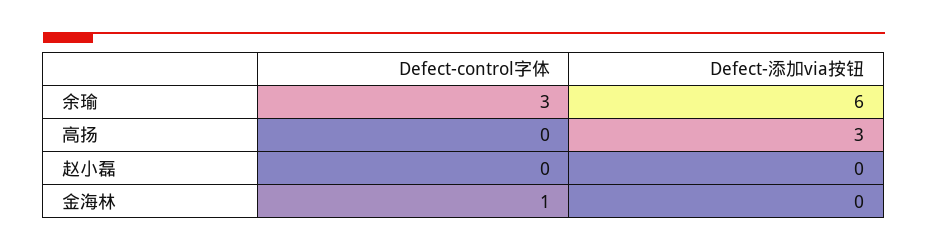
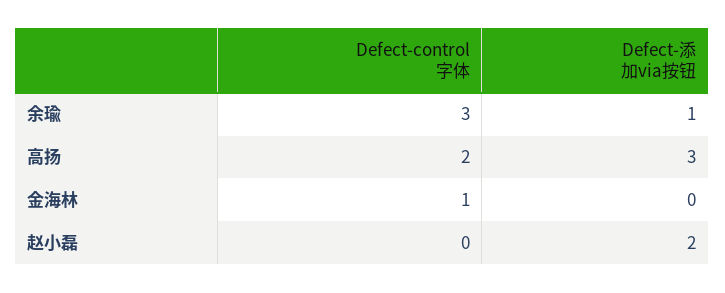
Defect-添加via按钮, 余瑜: 6 -> 1
Defect-control字体, 高扬: 0 -> 2
Defect-添加via按钮, 赵小磊: 0 -> 2

